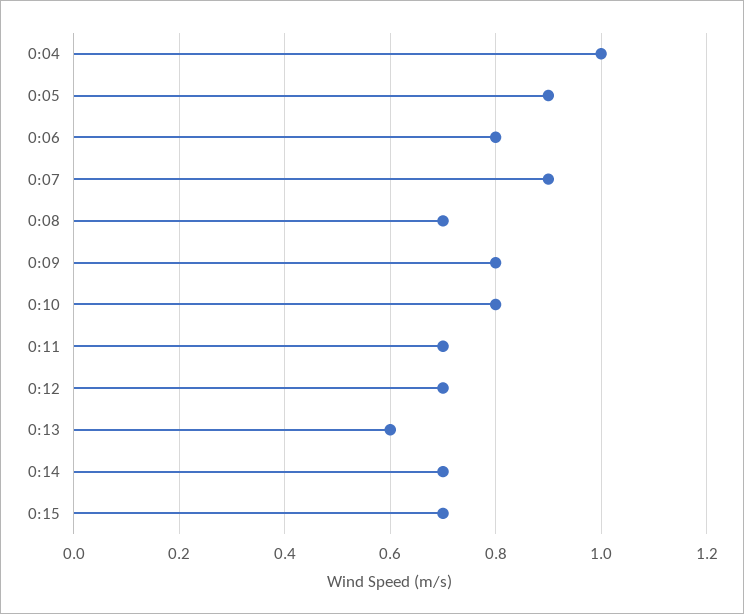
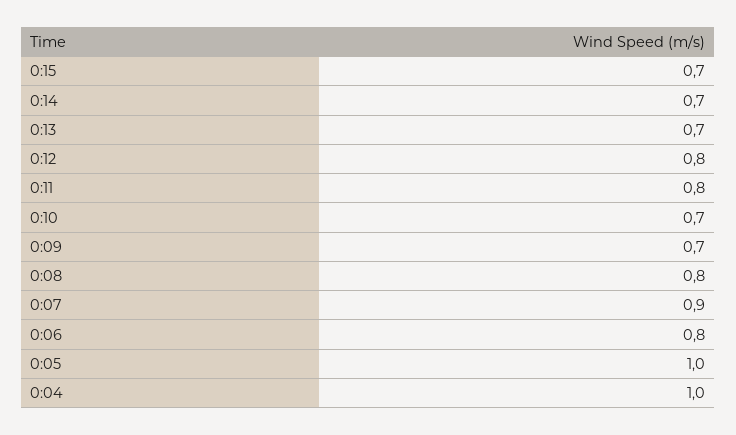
0:05: 0.9 -> 1
0:08: 0.7 -> 0.8
0:09: 0.8 -> 0.7
0:10: 0.8 -> 0.7
0:11: 0.7 -> 0.8
0:12: 0.7 -> 0.8
0:13: 0.6 -> 0.7

